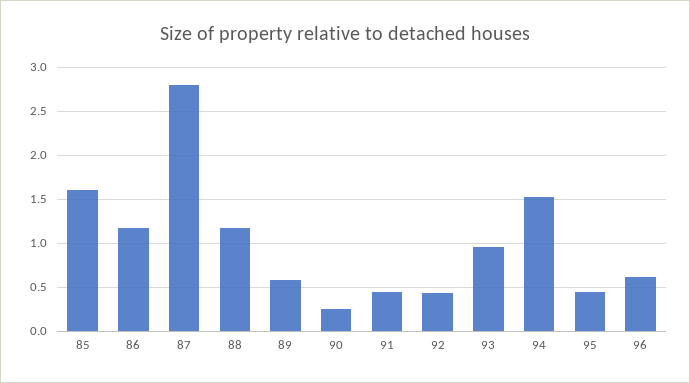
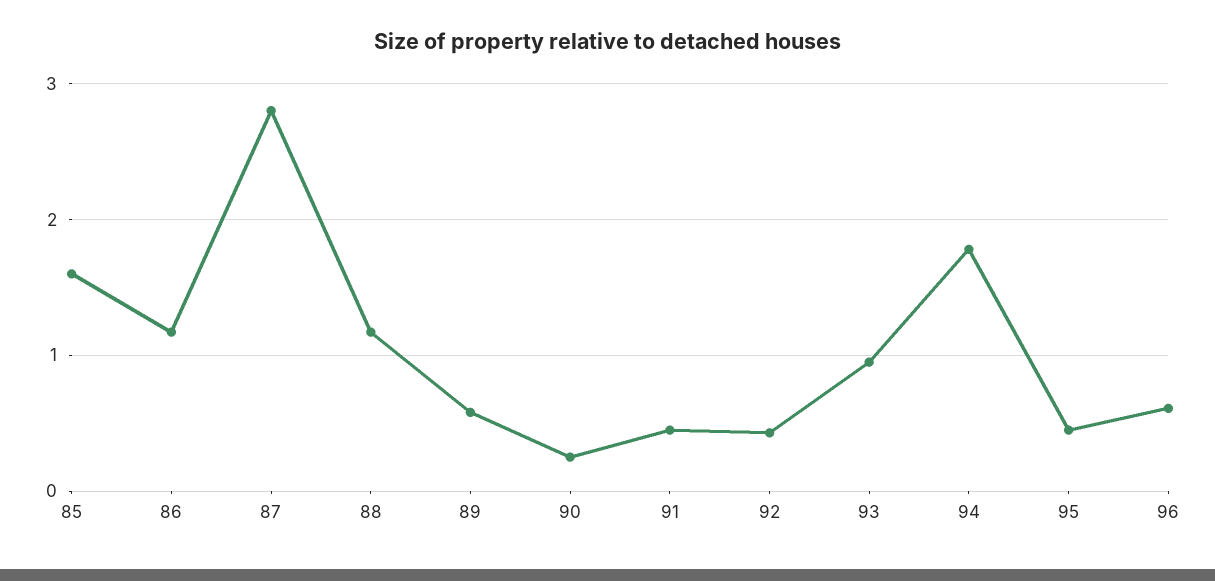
94: 1.5 -> 1.8

